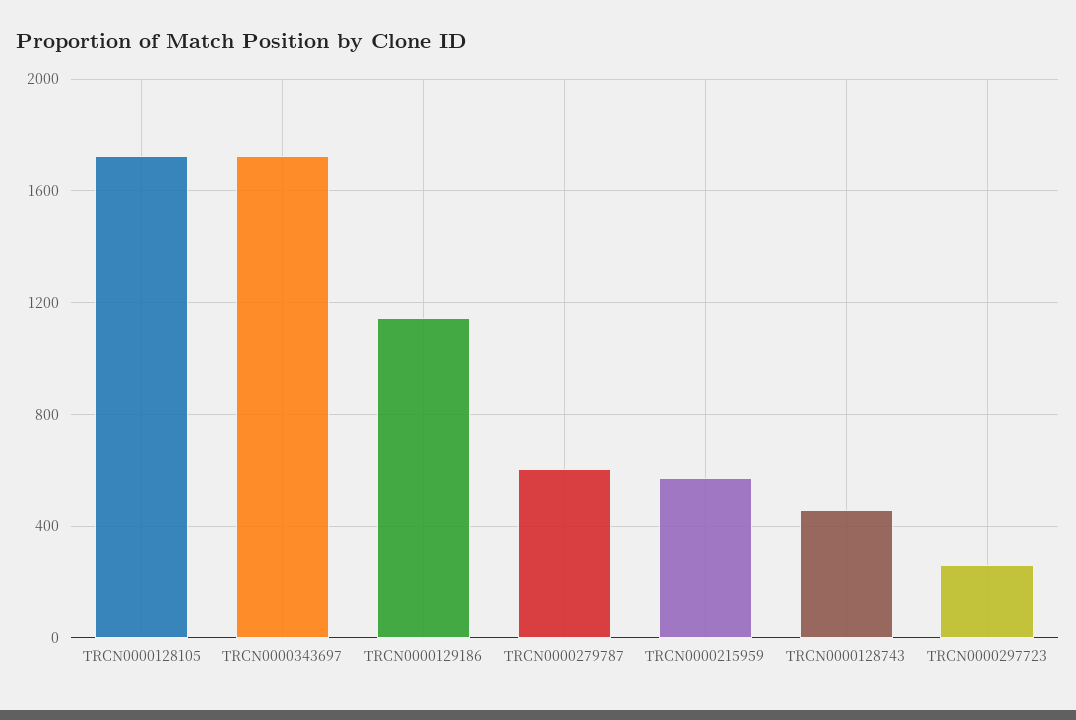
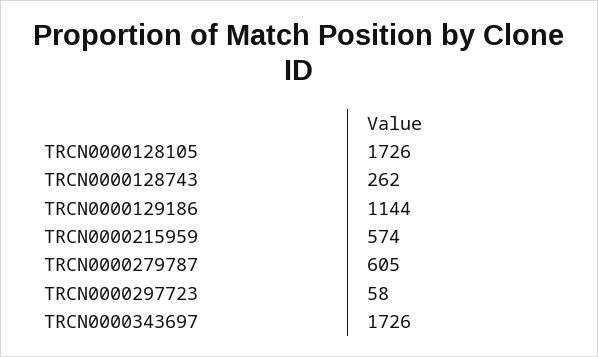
TRCN0000128743: 450 -> 262
TRCN0000297723: 250 -> 58

